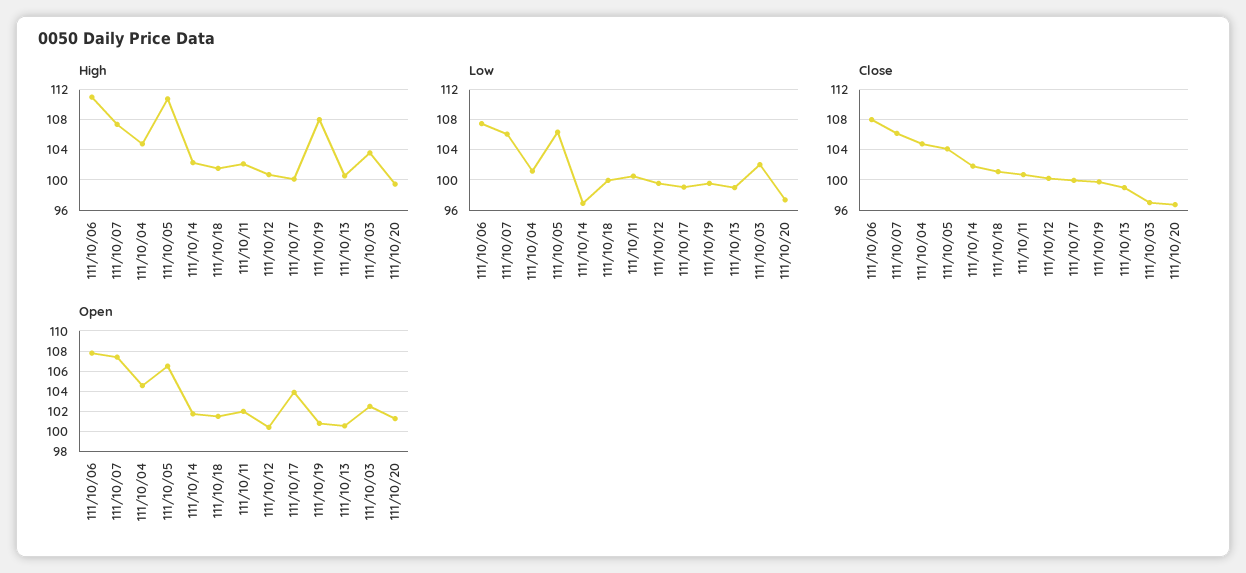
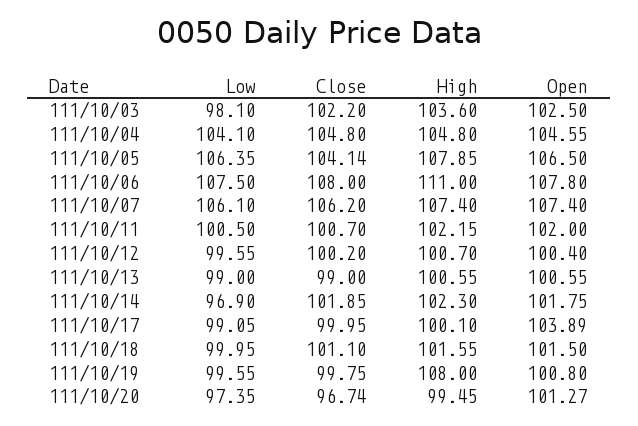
High, 111/10/05: 111 -> 107.85
Low, 111/10/04: 101 -> 104.1
Low, 111/10/03: 102 -> 98.1
Close, 111/10/03: 97 -> 102.2

